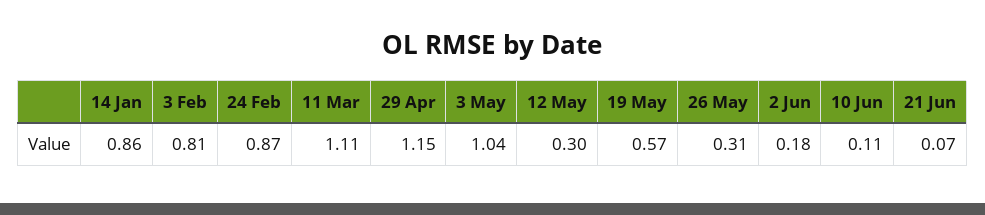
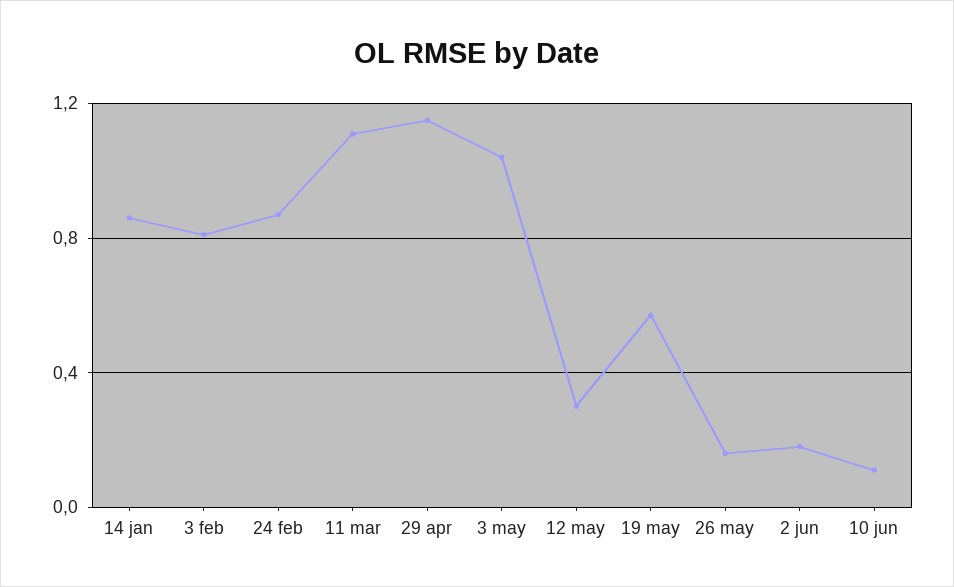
26 May: 0.31 -> 0.15
21 Jun: 0.07 -> none

